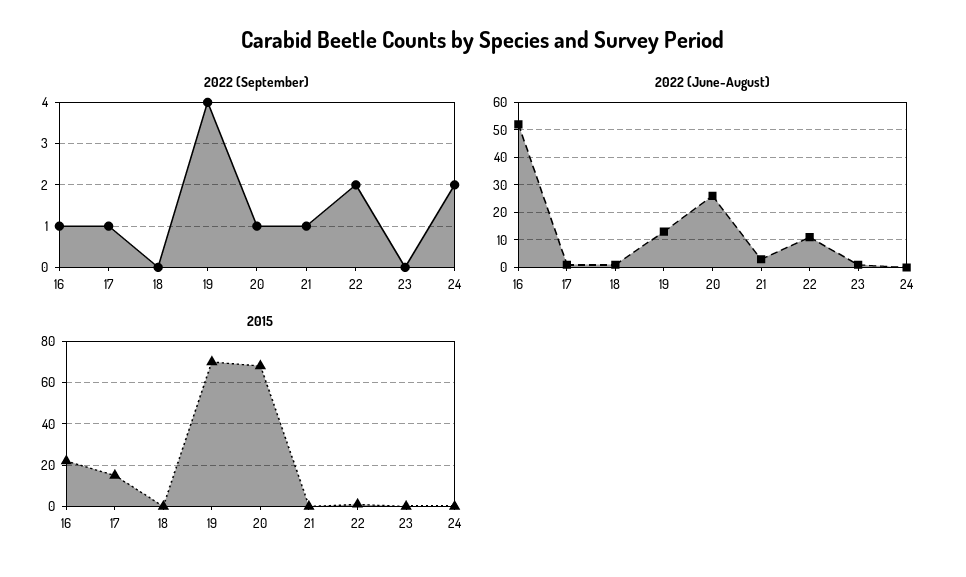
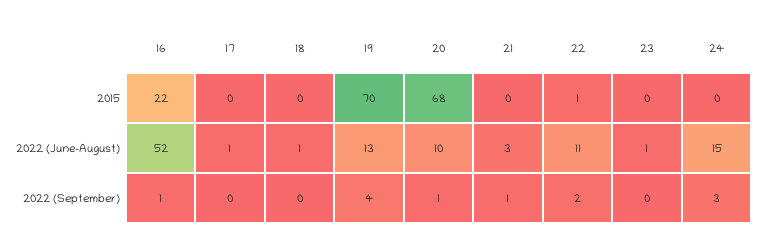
2022 (September), 17: 1 -> 0
2022 (September), 24: 2 -> 3
2022 (June-August), 20: 25 -> 10
2022 (June-August), 24: 0 -> 15
2015, 17: 15 -> 0

